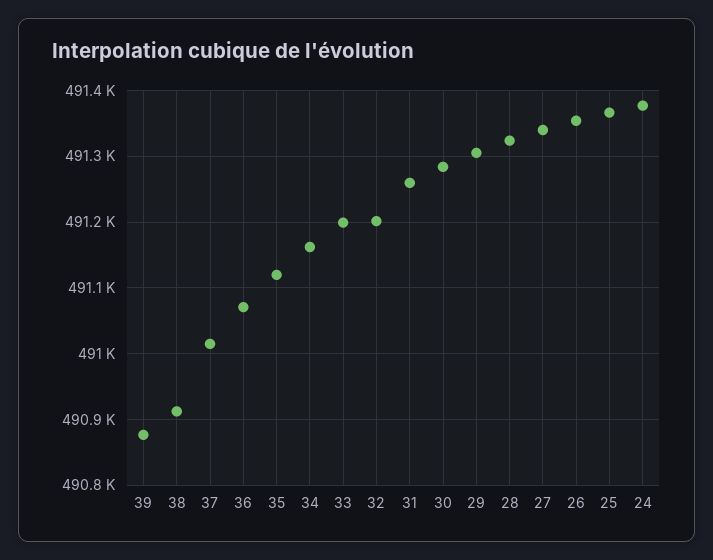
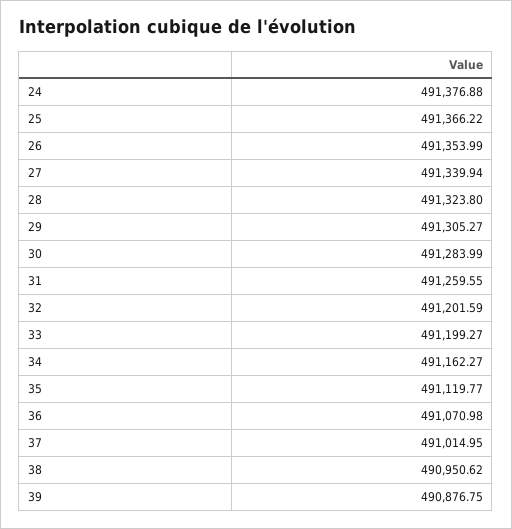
38: 490910 -> 490950.62

